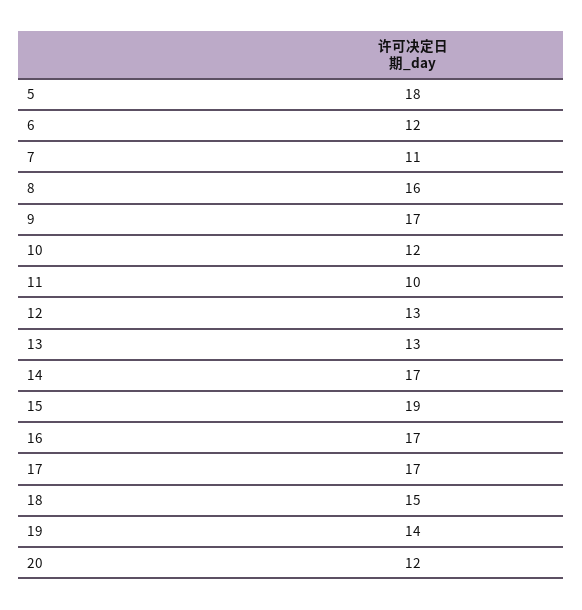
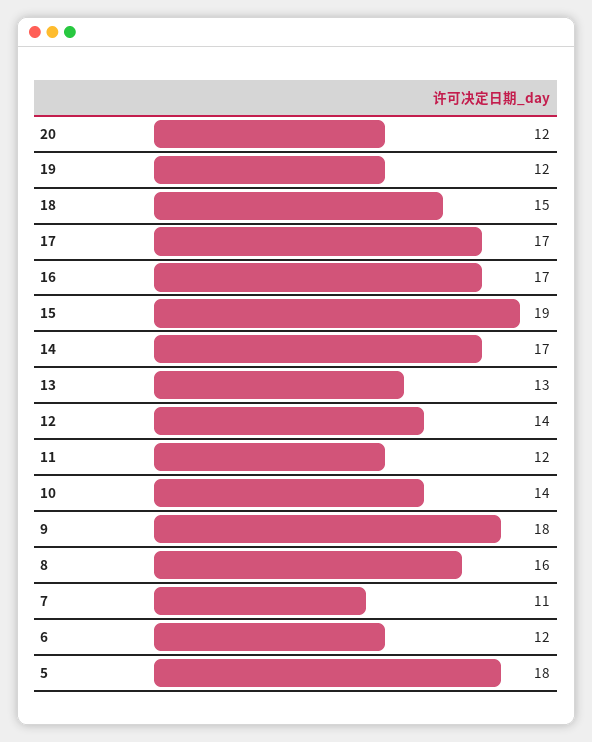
9: 17 -> 18
10: 12 -> 14
11: 10 -> 12
12: 13 -> 14
19: 14 -> 12

